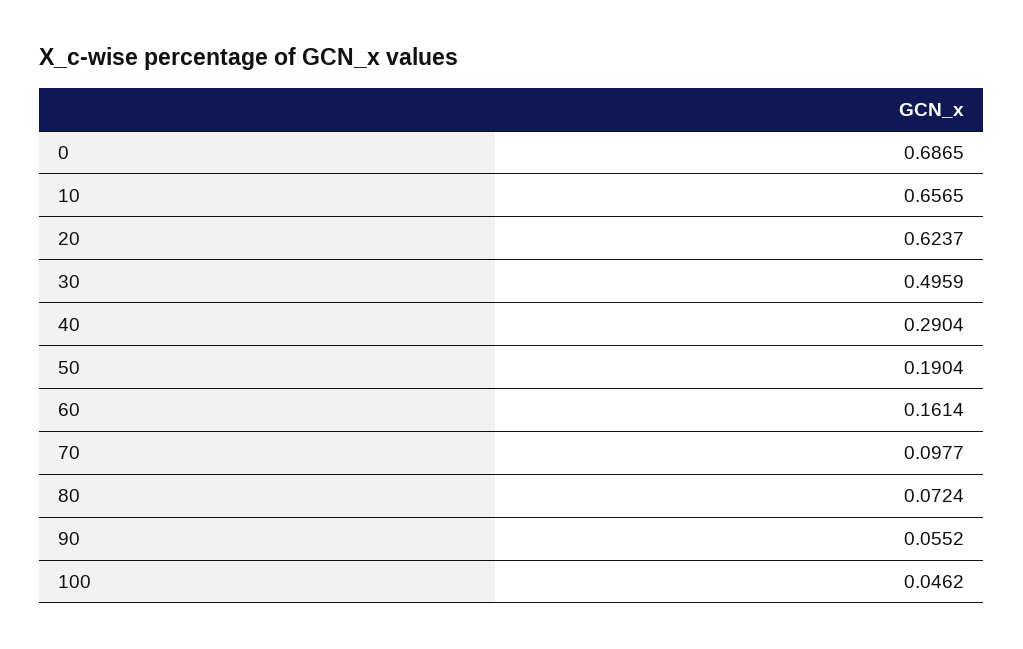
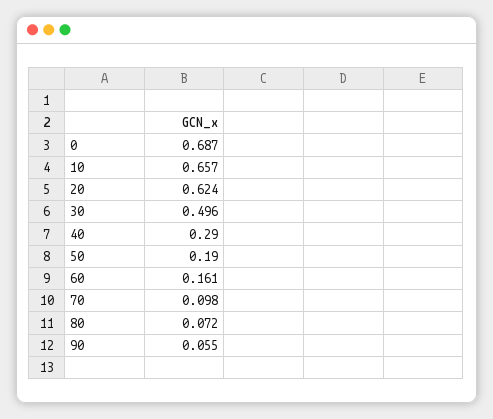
100: 0.0462 -> none

